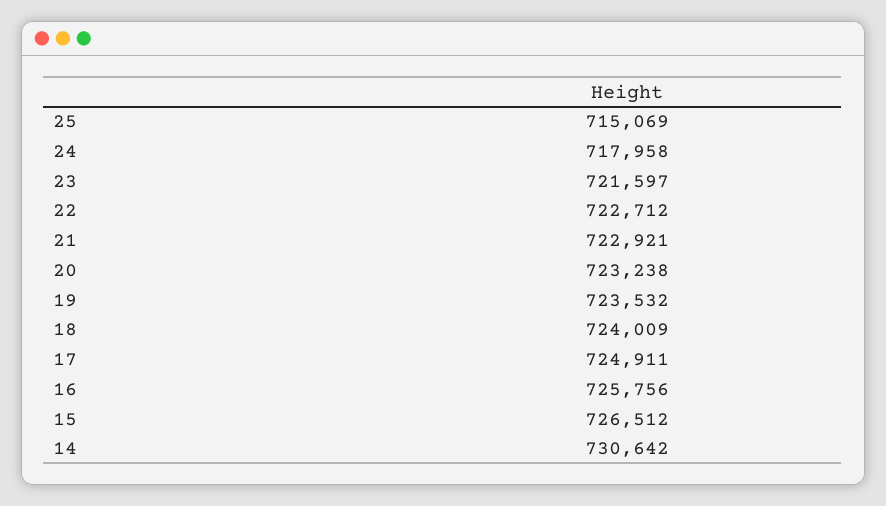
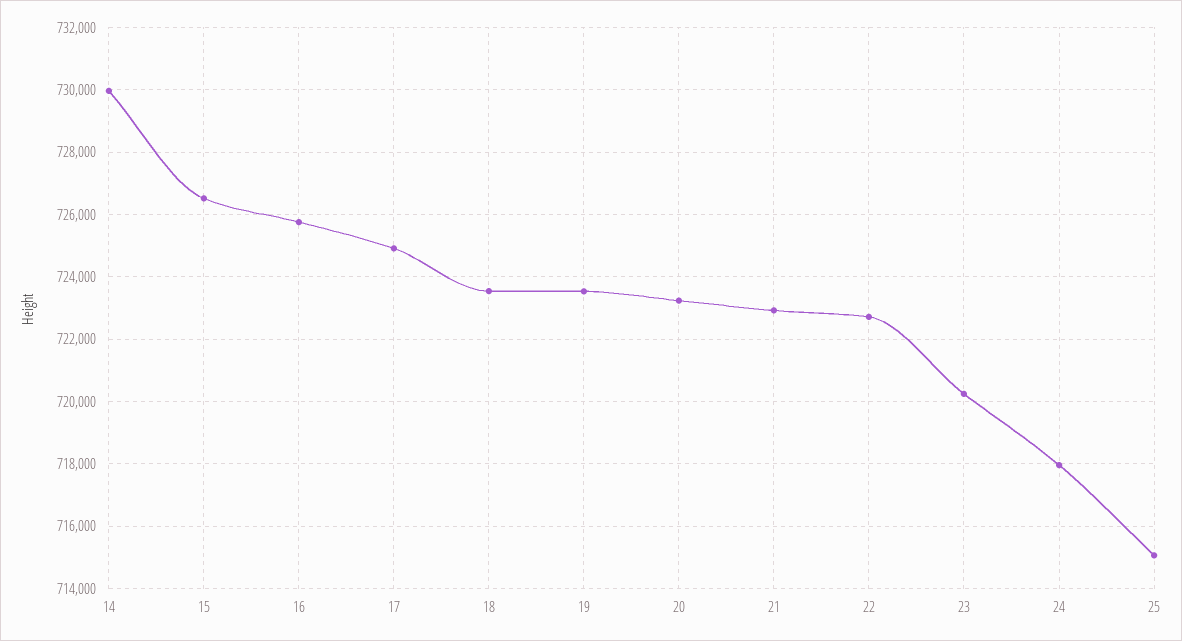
23: 721597 -> 720200
18: 724009 -> 723600
14: 730642 -> 730000

